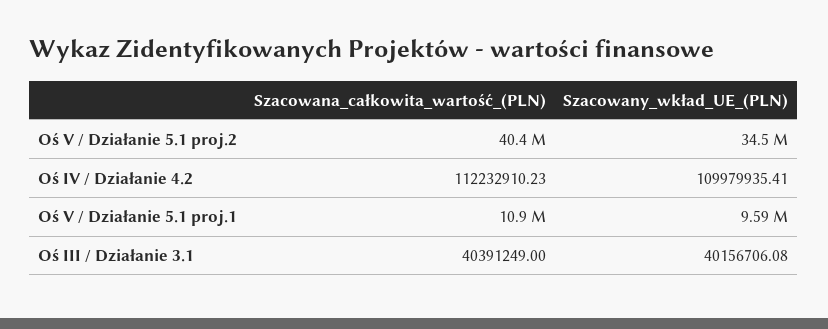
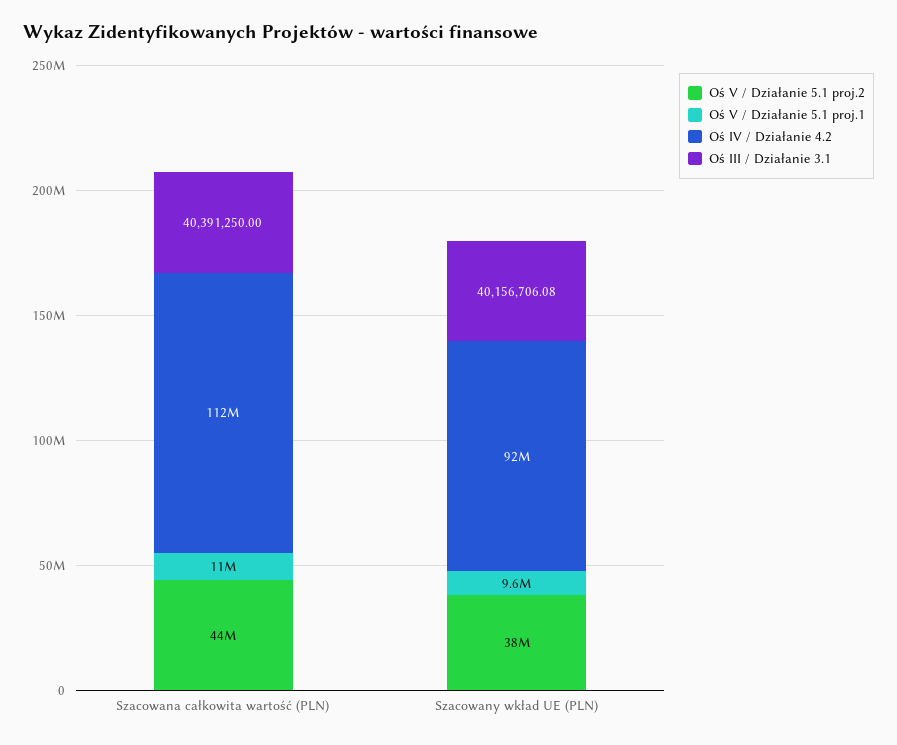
Oś V / Działanie 5.1 proj.2, Szacowana_całkowita_wartość_(PLN): 40400000 -> 44000000
Oś V / Działanie 5.1 proj.2, Szacowany_wkład_UE_(PLN): 34500000 -> 38000000
Oś IV / Działanie 4.2, Szacowany_wkład_UE_(PLN): 109979935.41 -> 92000000
Oś III / Działanie 3.1, Szacowana_całkowita_wartość_(PLN): 40391249 -> 40391250

